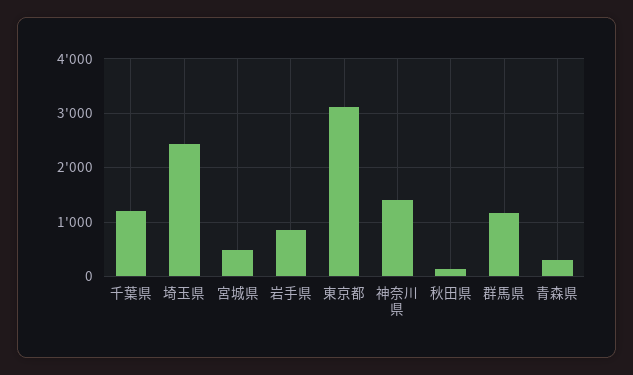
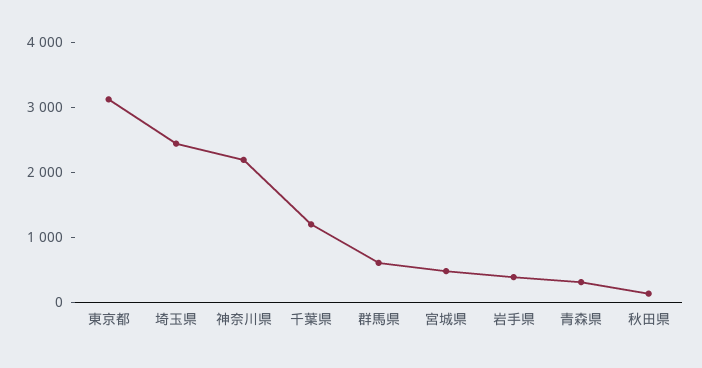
岩手県: 800 -> 400
神奈川県: 1400 -> 2200
群馬県: 1200 -> 600

